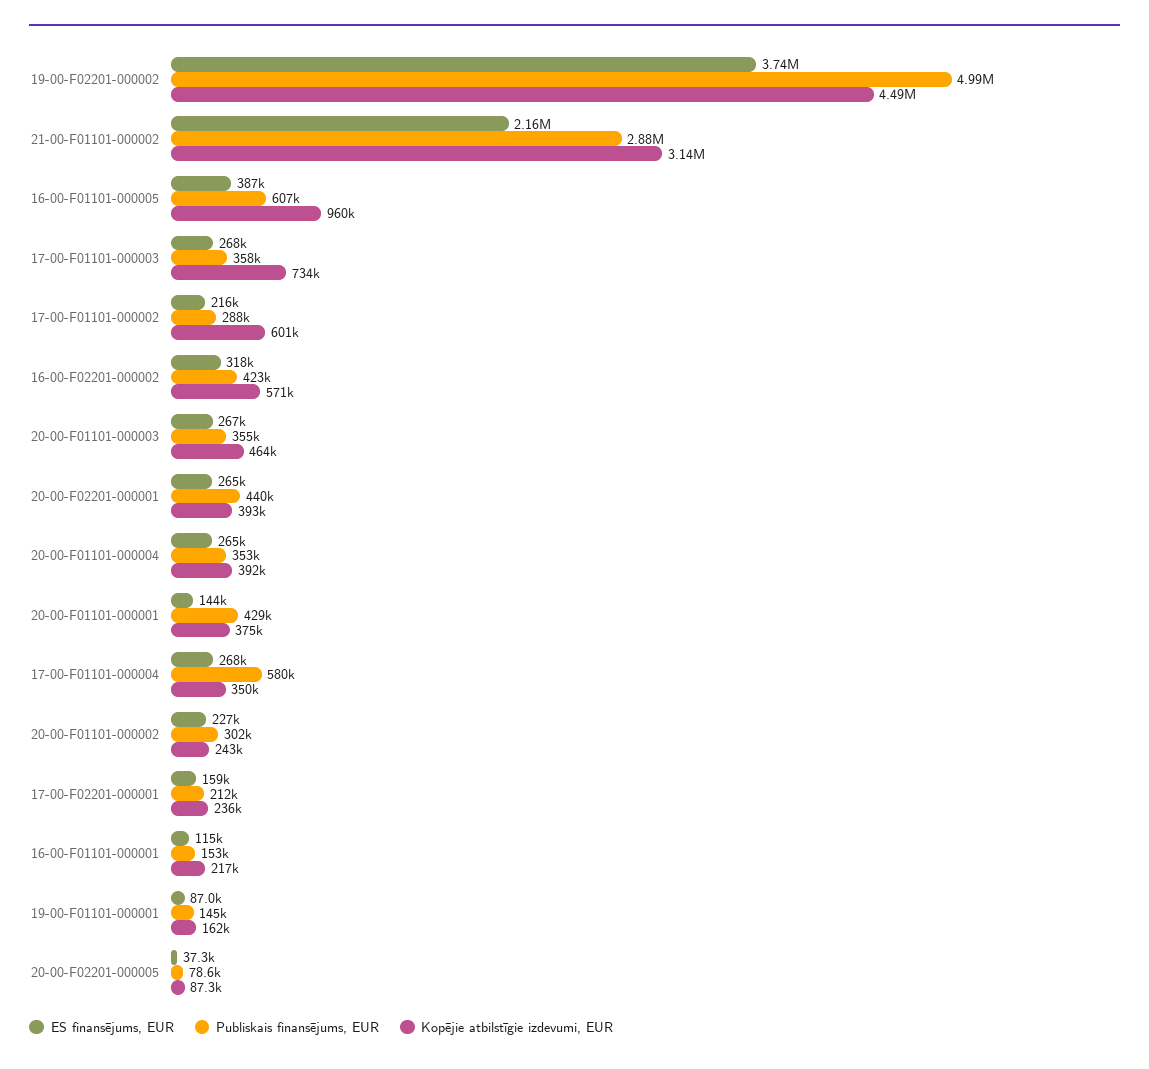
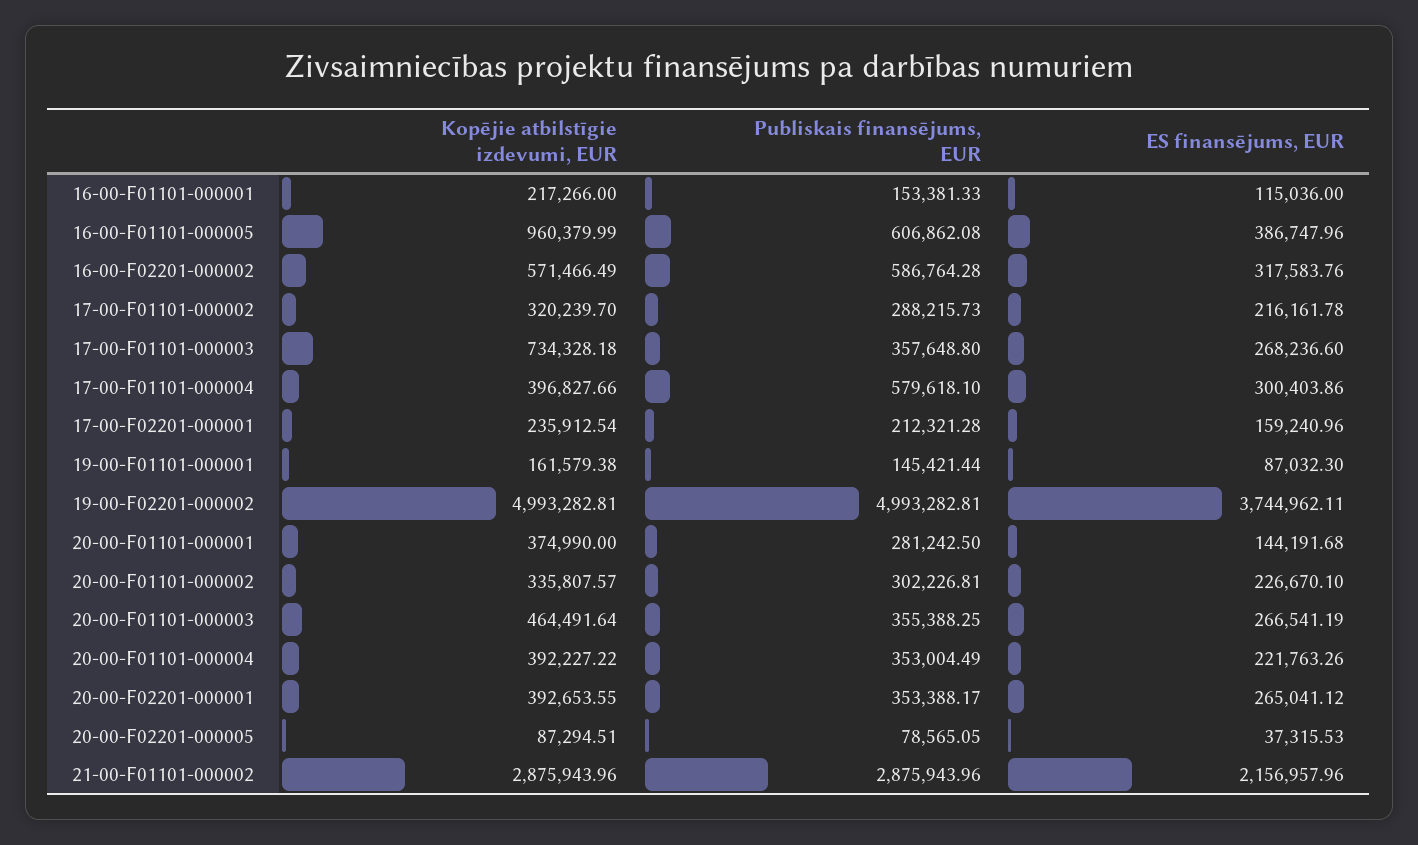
Kopējie atbilstīgie izdevumi, EUR, 19-00-F02201-000002: 4490000 -> 4993282.81
Kopējie atbilstīgie izdevumi, EUR, 21-00-F01101-000002: 3140000 -> 2875943.96
Kopējie atbilstīgie izdevumi, EUR, 17-00-F01101-000002: 601000 -> 320239.7
Publiskais finansējums, EUR, 16-00-F02201-000002: 423000 -> 586764.28
Publiskais finansējums, EUR, 20-00-F02201-000001: 440000 -> 353388.17
ES finansējums, EUR, 20-00-F01101-000004: 265000 -> 221763.26
Publiskais finansējums, EUR, 20-00-F01101-000001: 429000 -> 281242.5
ES finansējums, EUR, 17-00-F01101-000004: 268000 -> 300403.86
Kopējie atbilstīgie izdevumi, EUR, 17-00-F01101-000004: 350000 -> 396827.66
Kopējie atbilstīgie izdevumi, EUR, 20-00-F01101-000002: 243000 -> 335807.57

